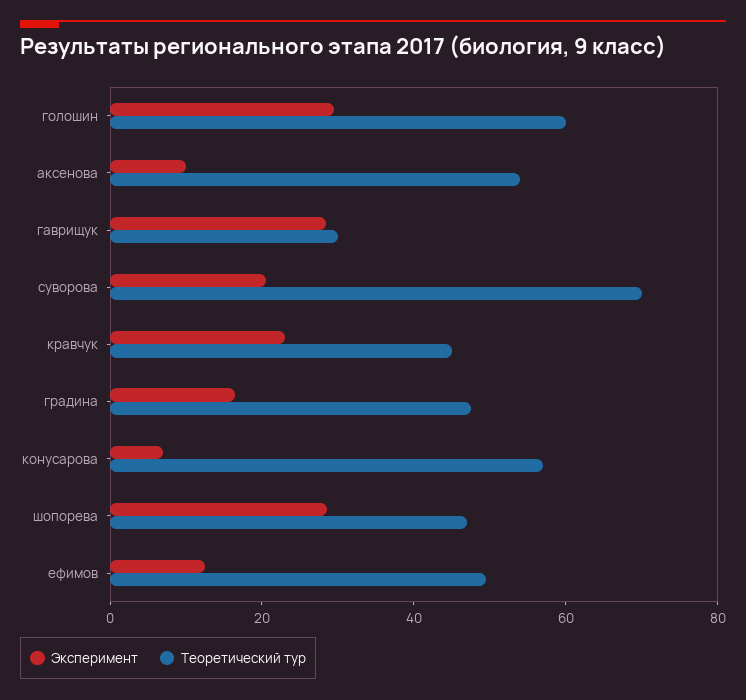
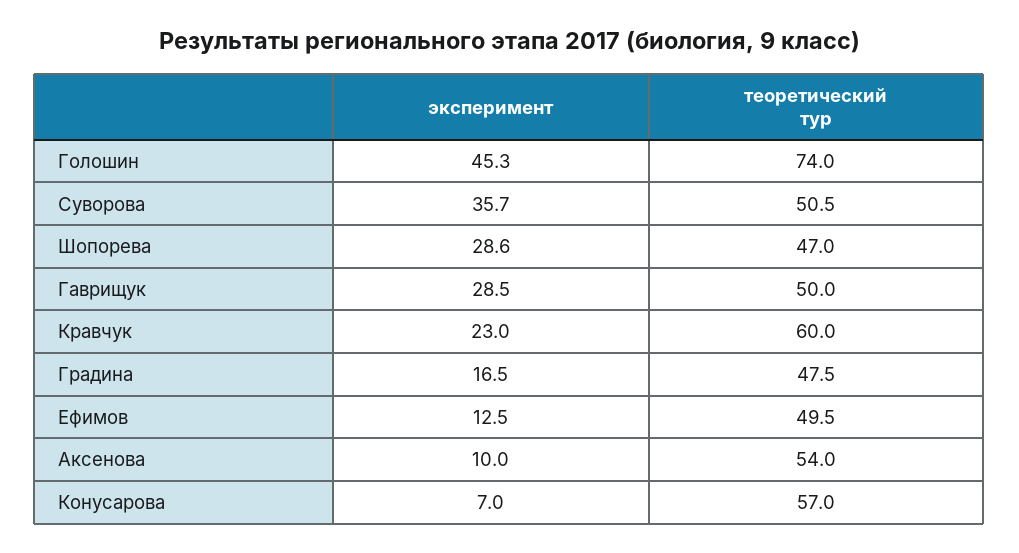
Эксперимент, голошин: 30 -> 45.3
Теоретический тур, голошин: 60 -> 74
Теоретический тур, гаврищук: 30 -> 50
Эксперимент, суворова: 20 -> 35.7
Теоретический тур, суворова: 70 -> 50.5
Теоретический тур, кравчук: 45 -> 60

